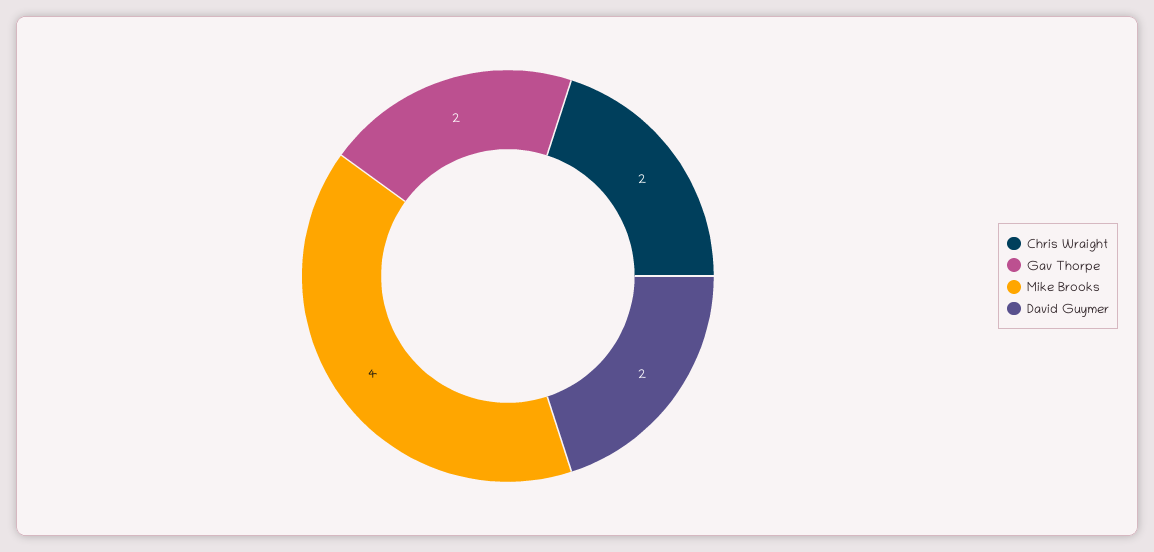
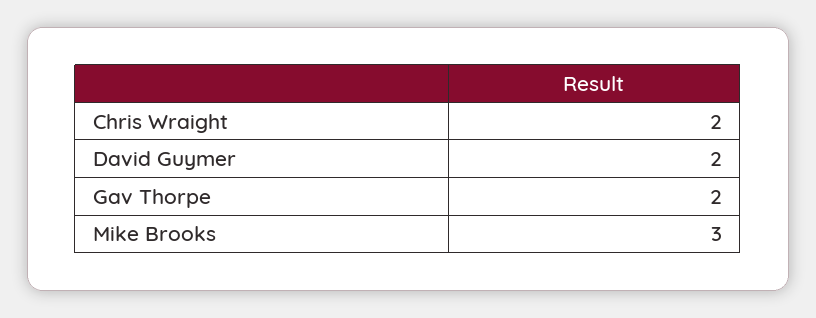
Mike Brooks: 4 -> 3

